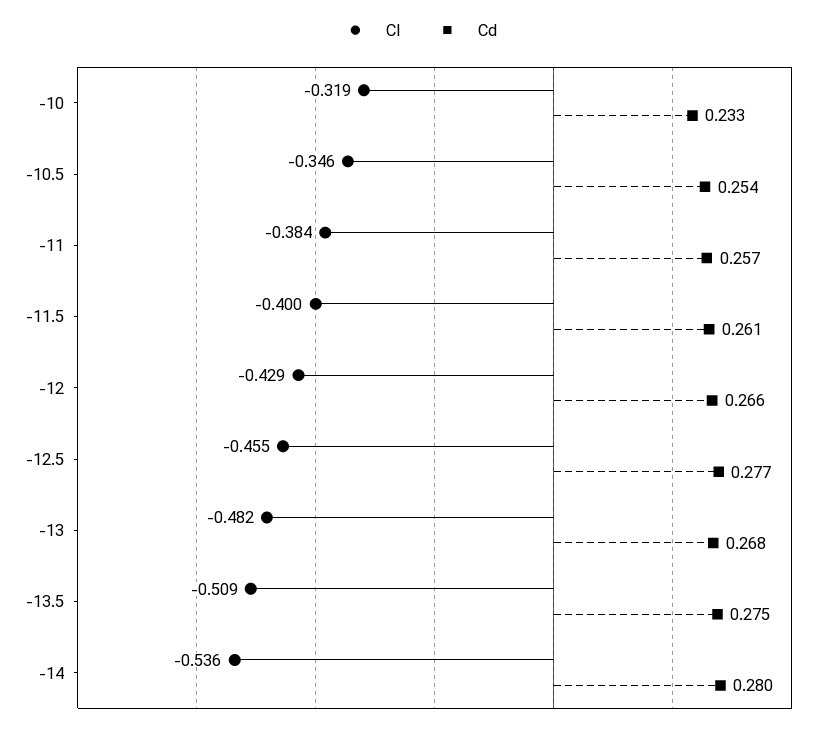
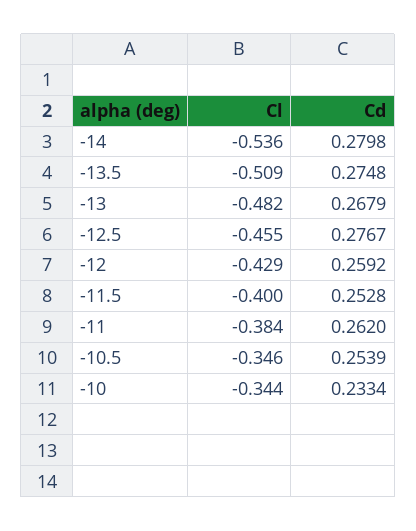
Cl, -10: -0.319 -> -0.344
Cd, -11: 0.257 -> 0.262
Cd, -11.5: 0.261 -> 0.2528
Cd, -12: 0.266 -> 0.2592

